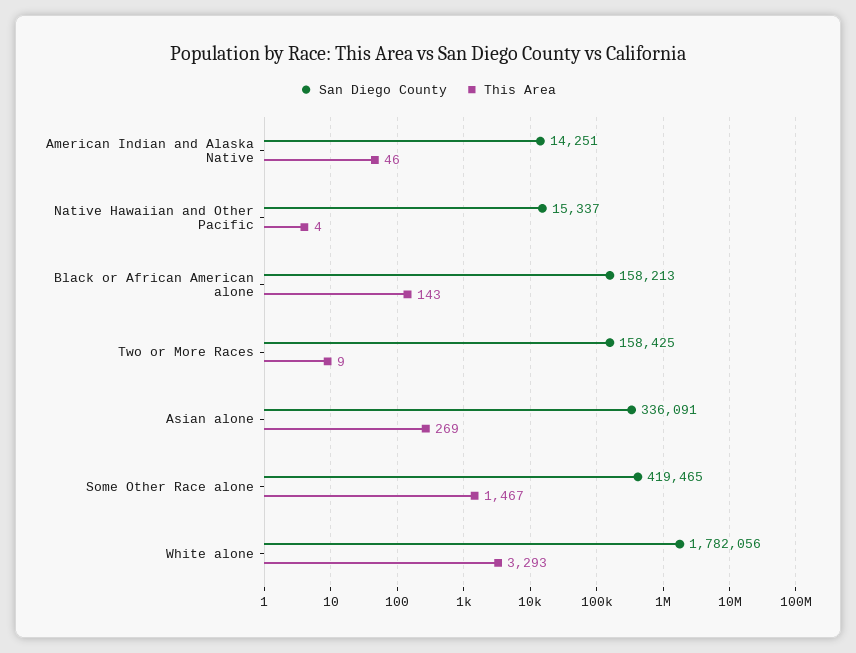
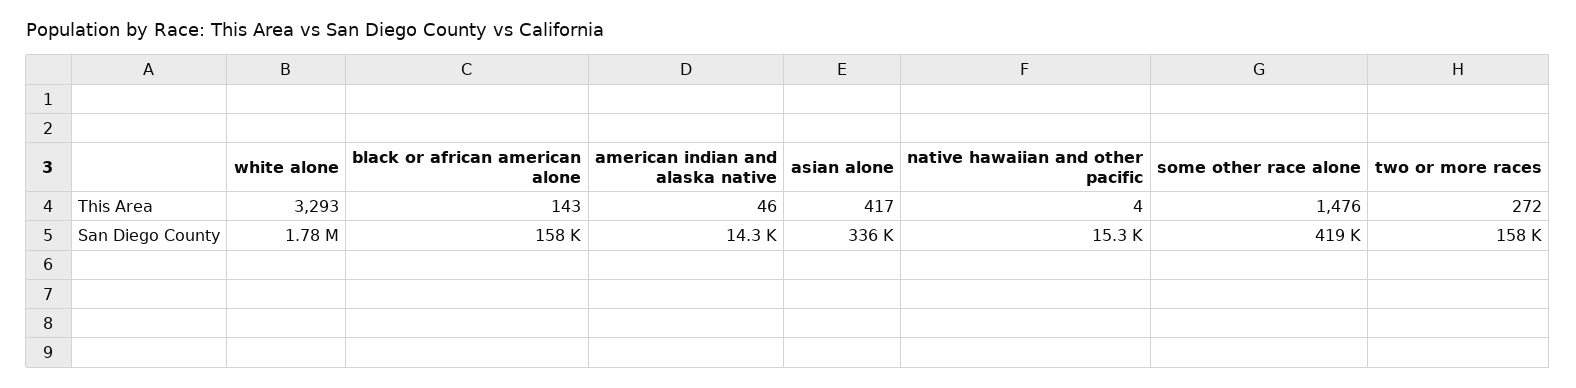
This Area, Two or More Races: 9 -> 272
This Area, Asian alone: 269 -> 417
This Area, Some Other Race alone: 1467 -> 1476

